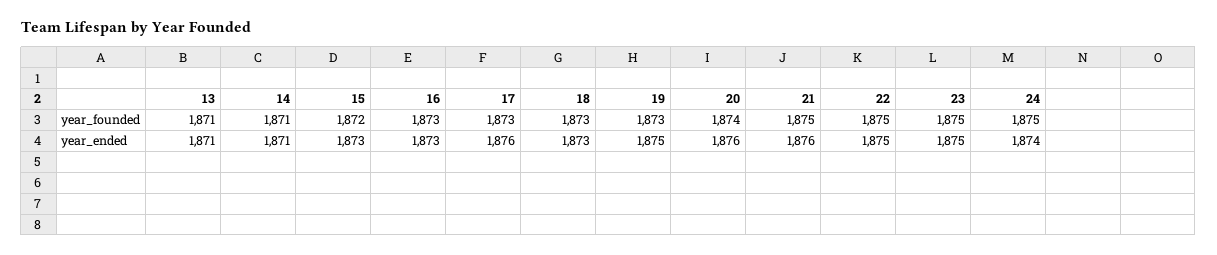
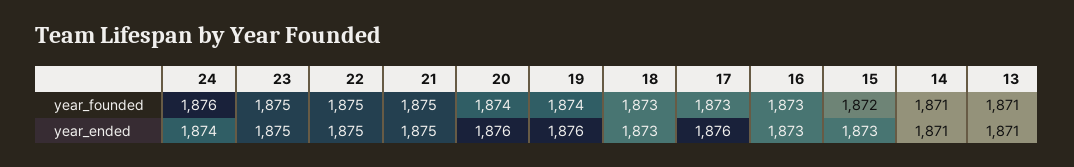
19, year_founded: 1873 -> 1874
24, year_founded: 1875 -> 1876
19, year_ended: 1875 -> 1876
21, year_ended: 1876 -> 1875

